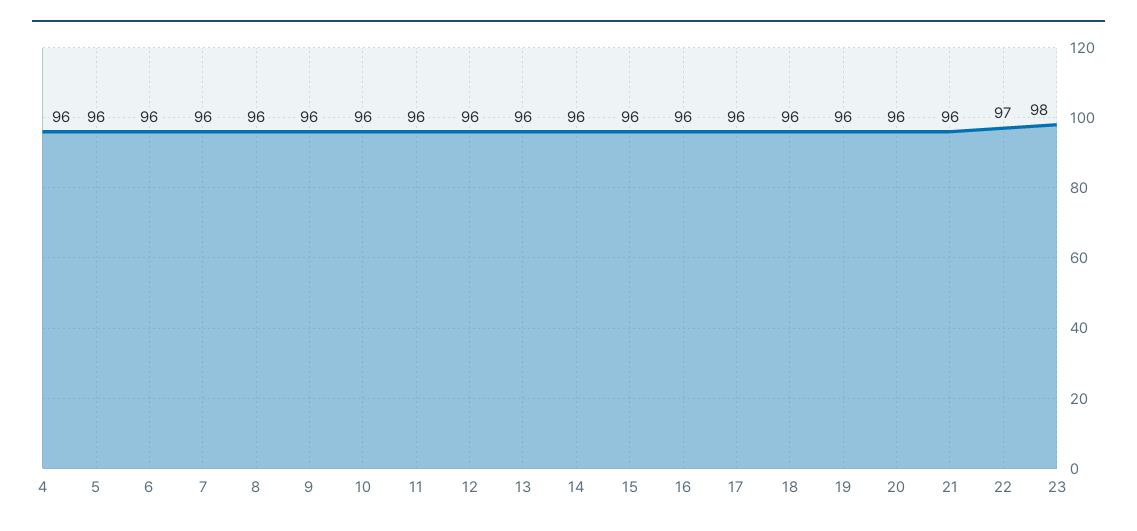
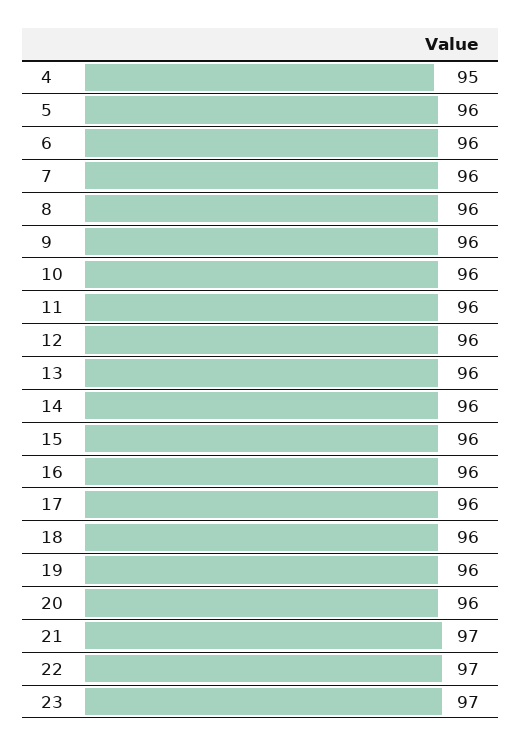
4: 96 -> 95
21: 96 -> 97
23: 98 -> 97

